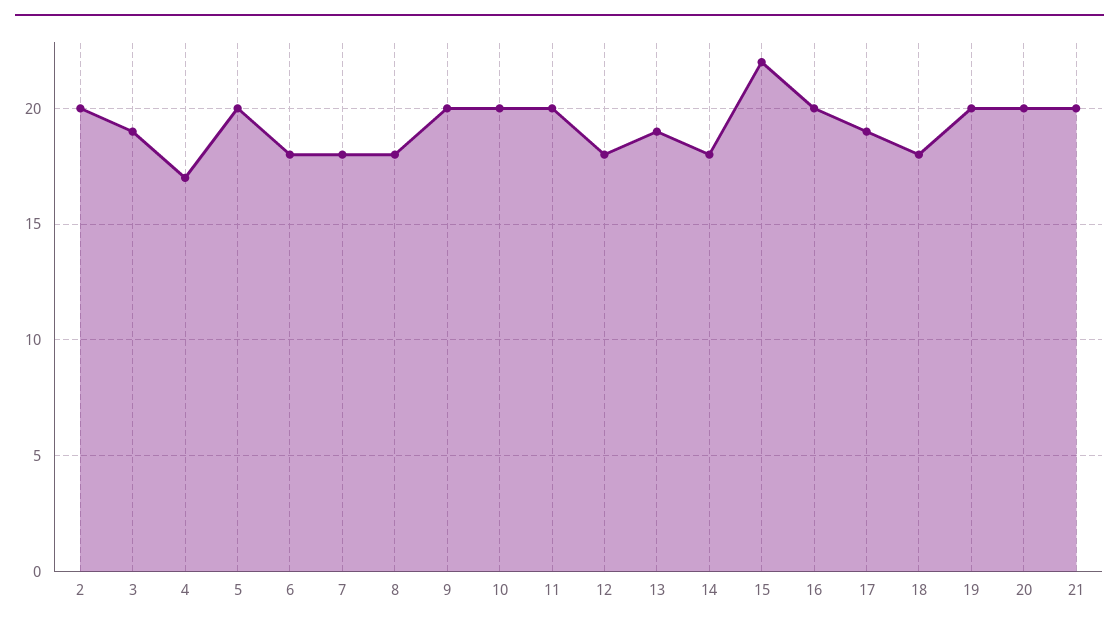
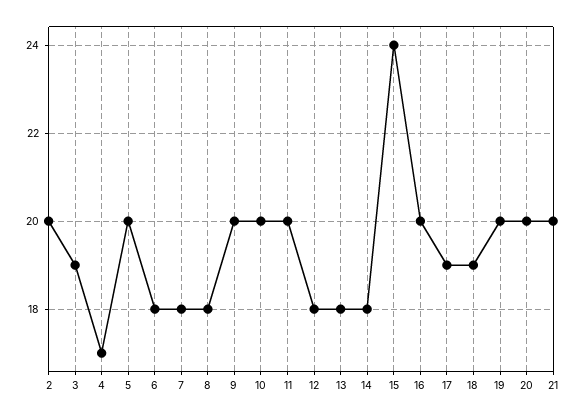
13: 19 -> 18
15: 22 -> 24
18: 18 -> 19

